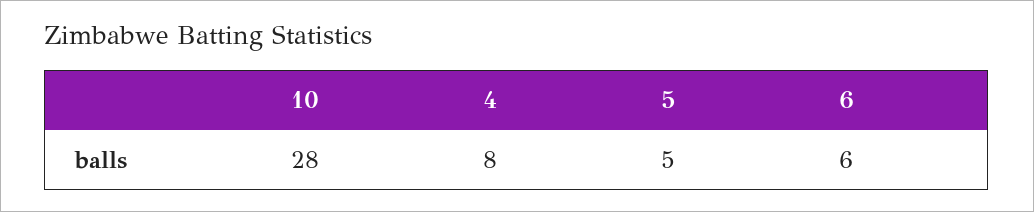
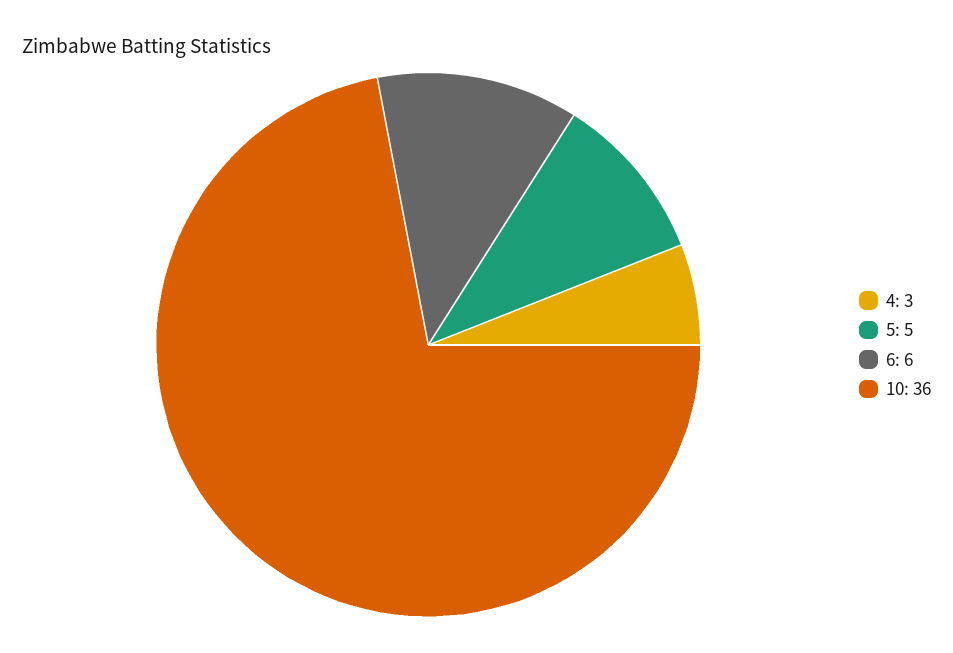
10: 28 -> 36
4: 8 -> 3

